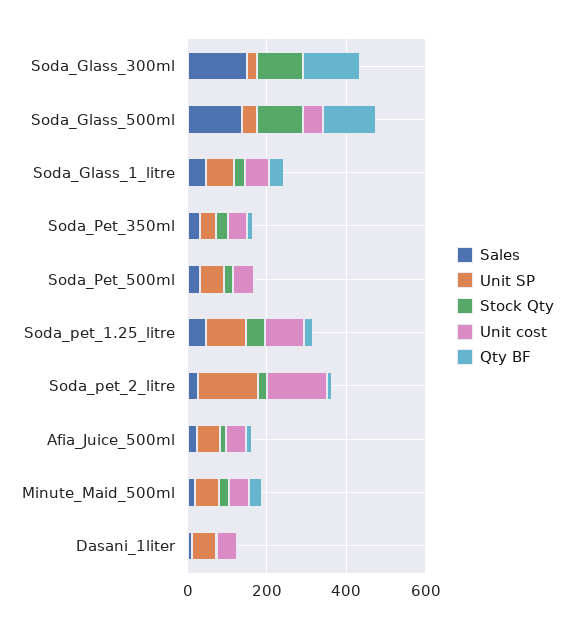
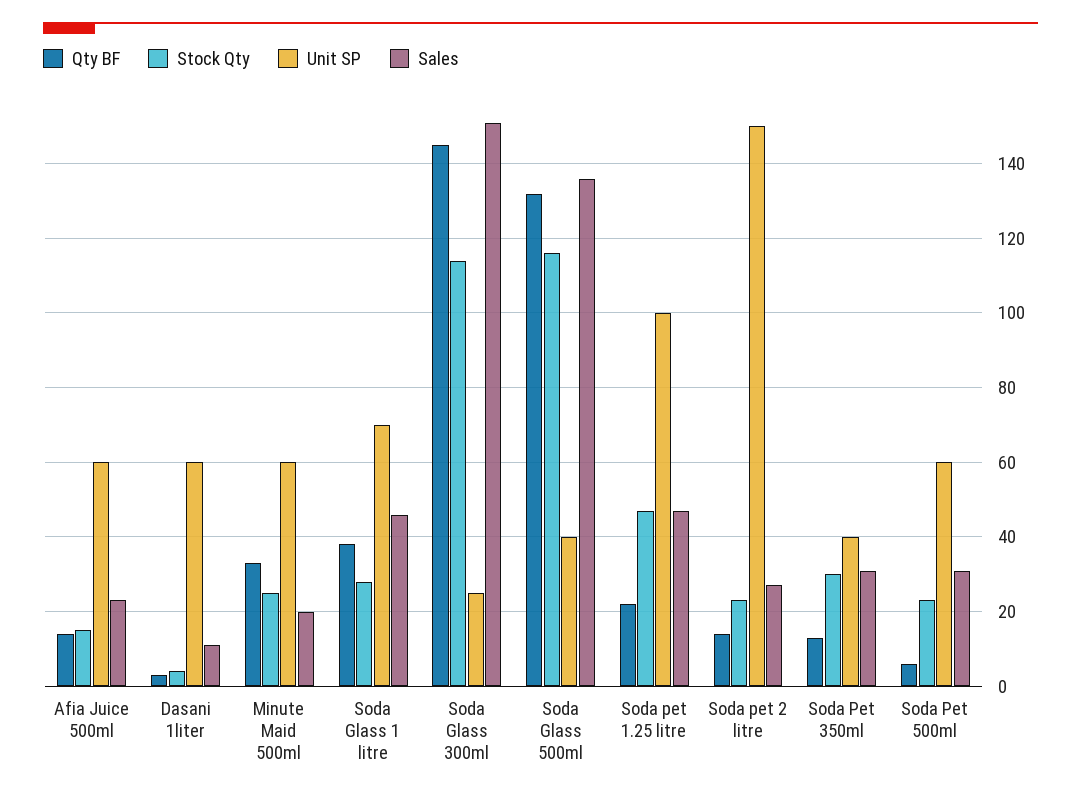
Unit cost, Soda_Glass_300ml: 0 -> none
Unit cost, Soda_Glass_500ml: 50 -> none
Unit cost, Soda_Glass_1_litre: 50 -> none
Unit cost, Soda_Pet_350ml: 50 -> none
Unit cost, Soda_Pet_500ml: 50 -> none
Unit cost, Soda_pet_1.25_litre: 100 -> none
Unit cost, Soda_pet_2_litre: 150 -> none
Unit cost, Afia_Juice_500ml: 50 -> none
Unit cost, Minute_Maid_500ml: 50 -> none
Unit cost, Dasani_1liter: 50 -> none

